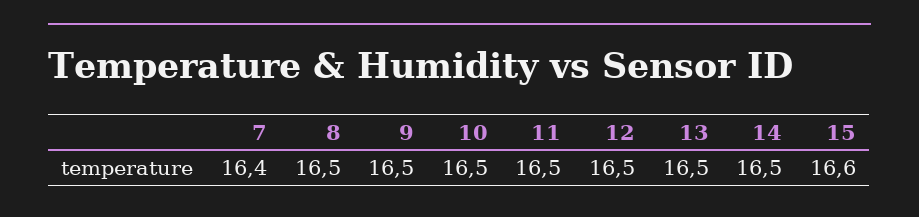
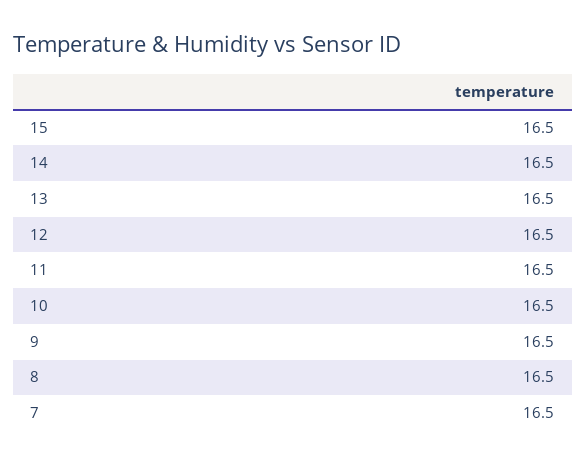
7: 16.4 -> 16.5
15: 16.6 -> 16.5

